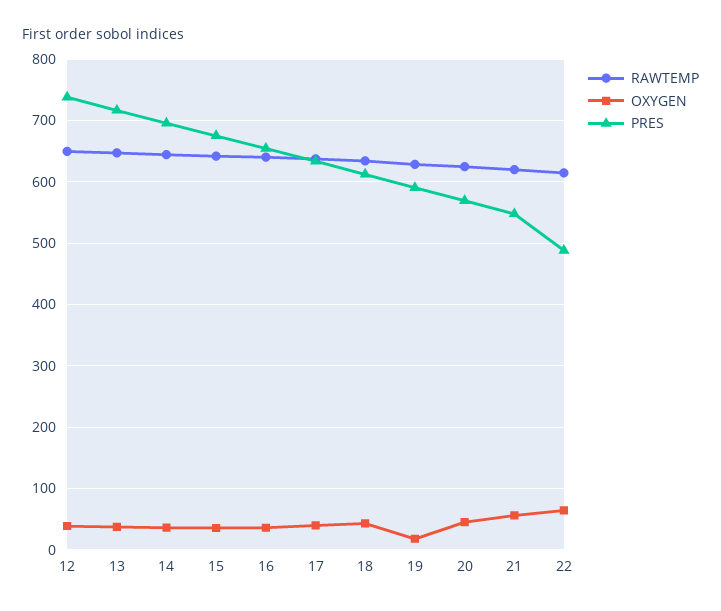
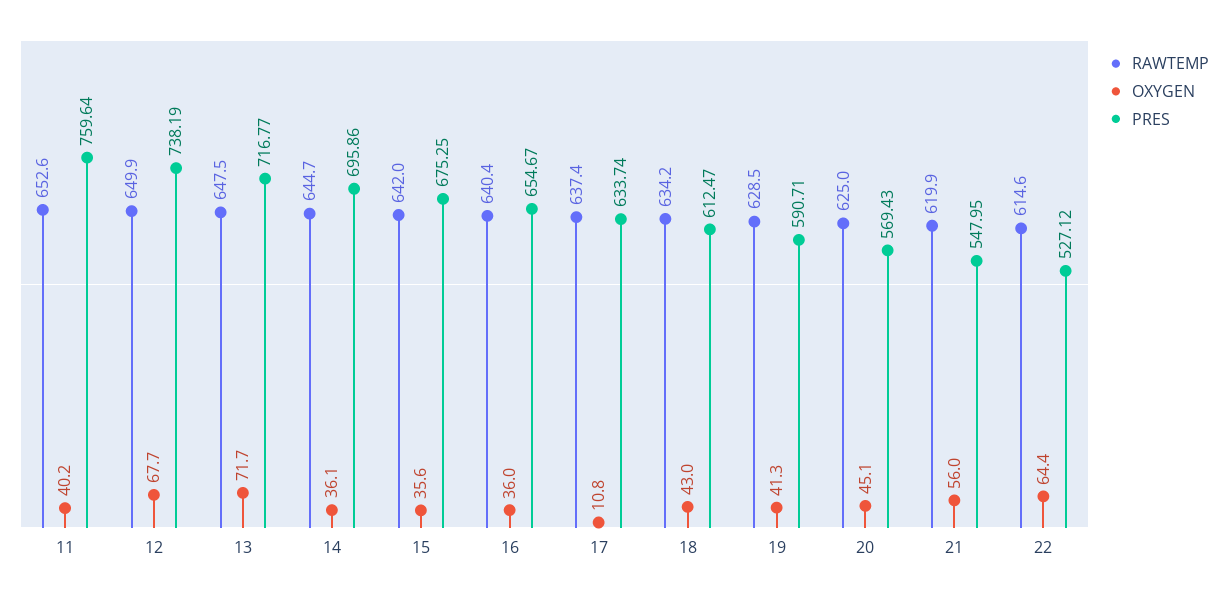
OXYGEN, 12: 40 -> 67.7
OXYGEN, 13: 40 -> 71.7
OXYGEN, 17: 40 -> 10.8
OXYGEN, 19: 20 -> 41.3
PRES, 22: 490 -> 527.12
RAWTEMP, 11: none -> 652.6
OXYGEN, 11: none -> 40.2
PRES, 11: none -> 759.64

